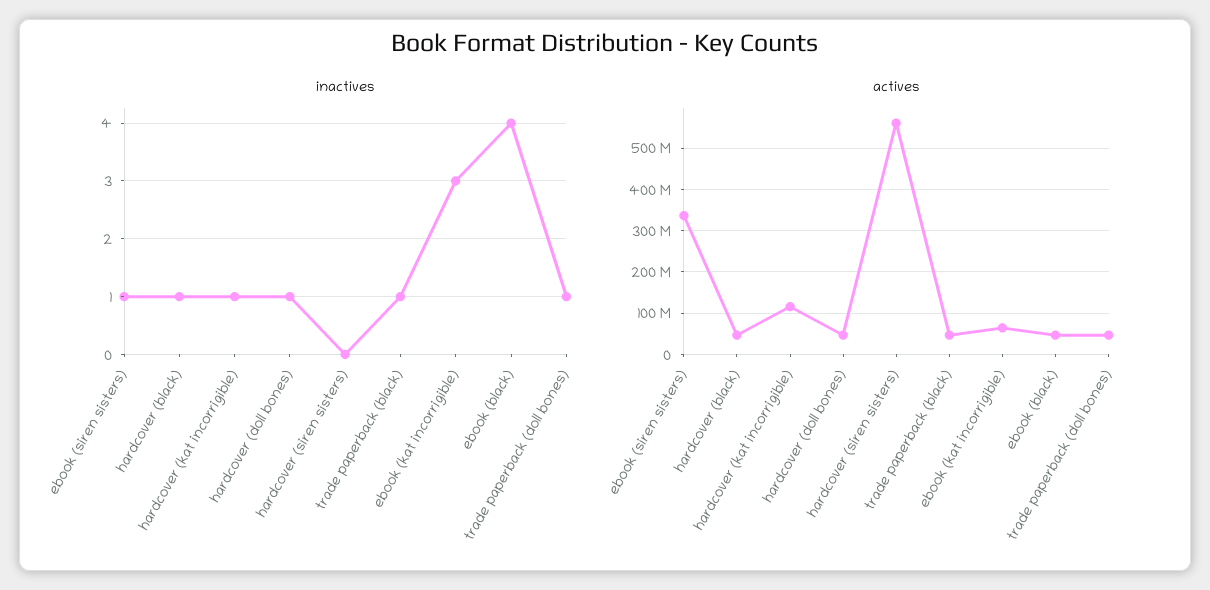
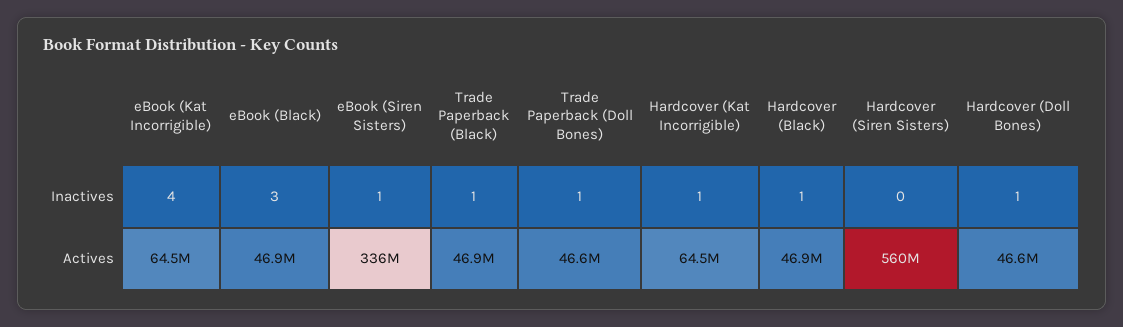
inactives, ebook (kat incorrigible): 3 -> 4
inactives, ebook (black): 4 -> 3
actives, hardcover (kat incorrigible): 120000000 -> 64500000

